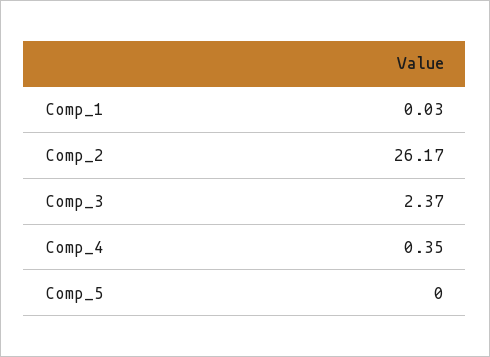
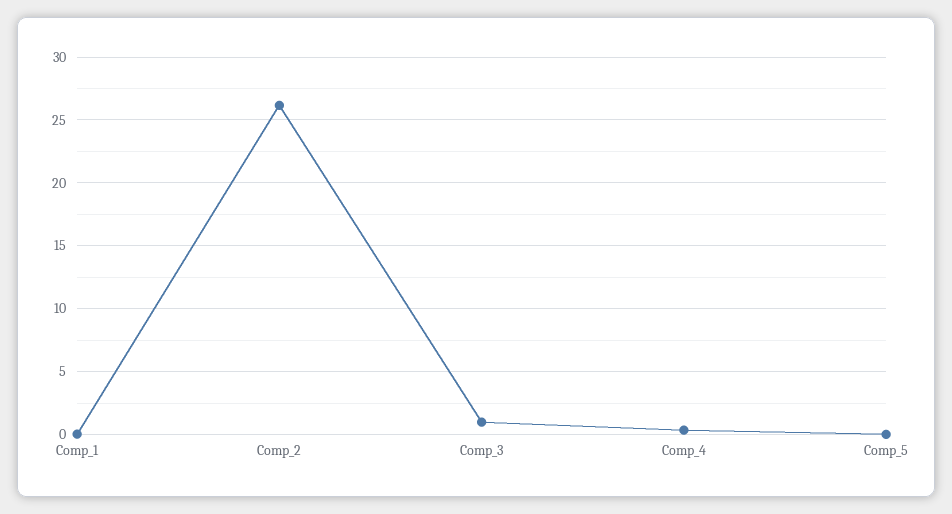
Comp_3: 2.37 -> 1

